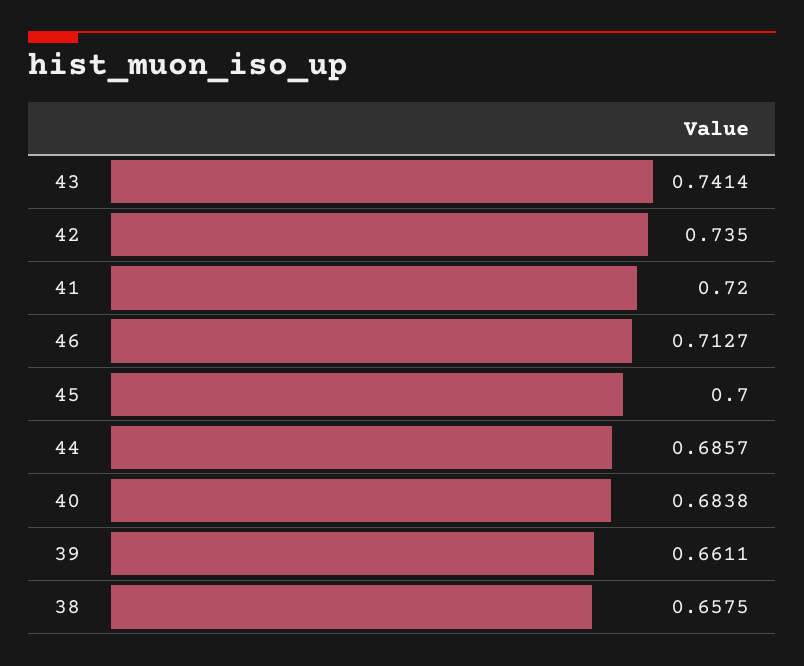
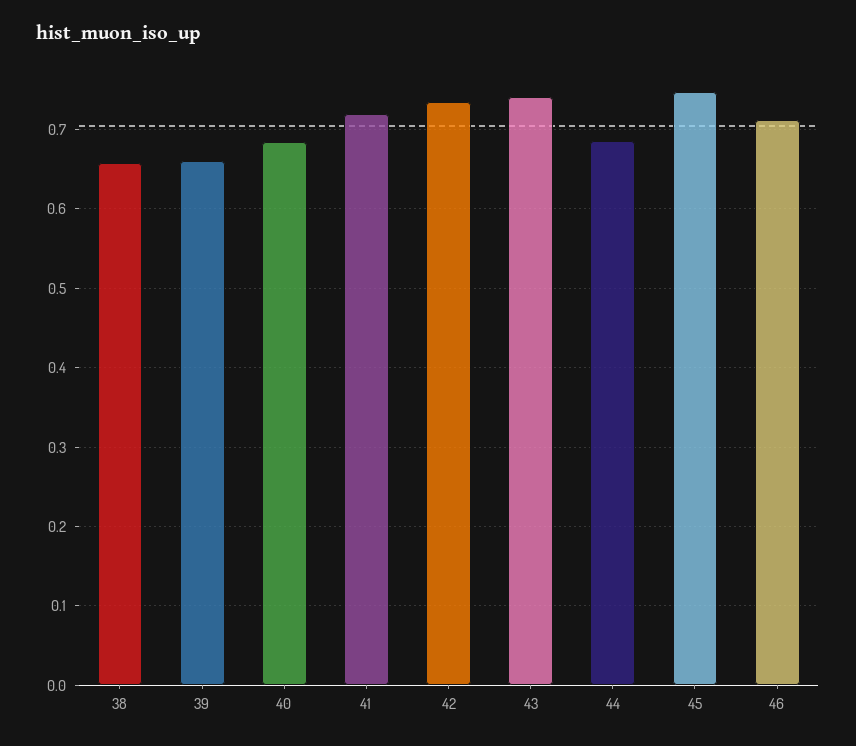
45: 0.7 -> 0.75

